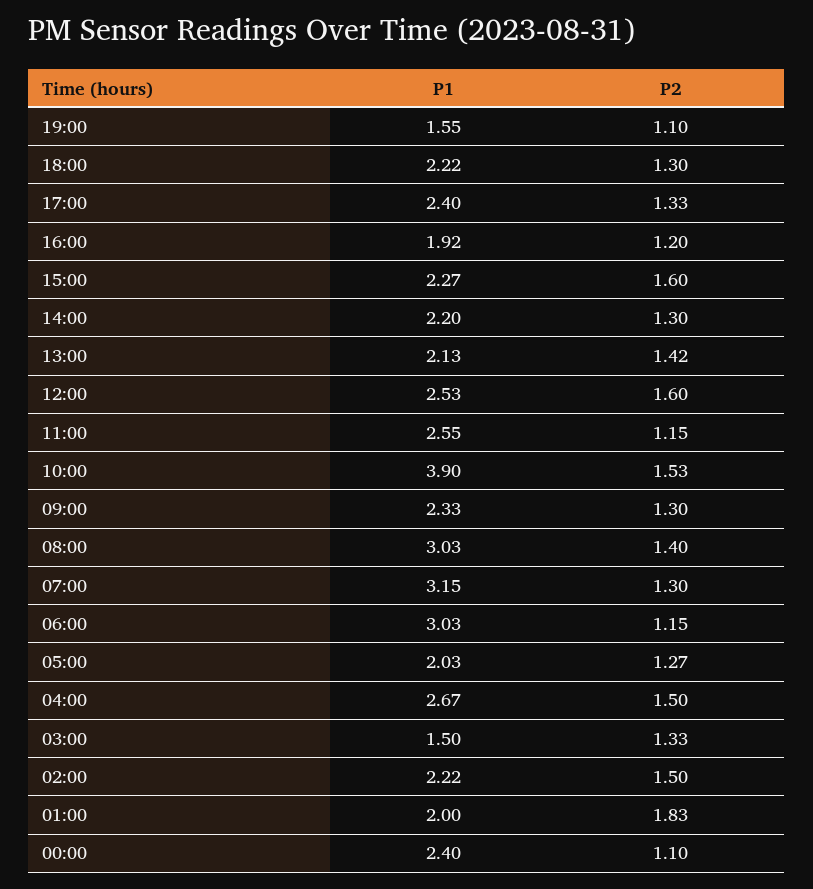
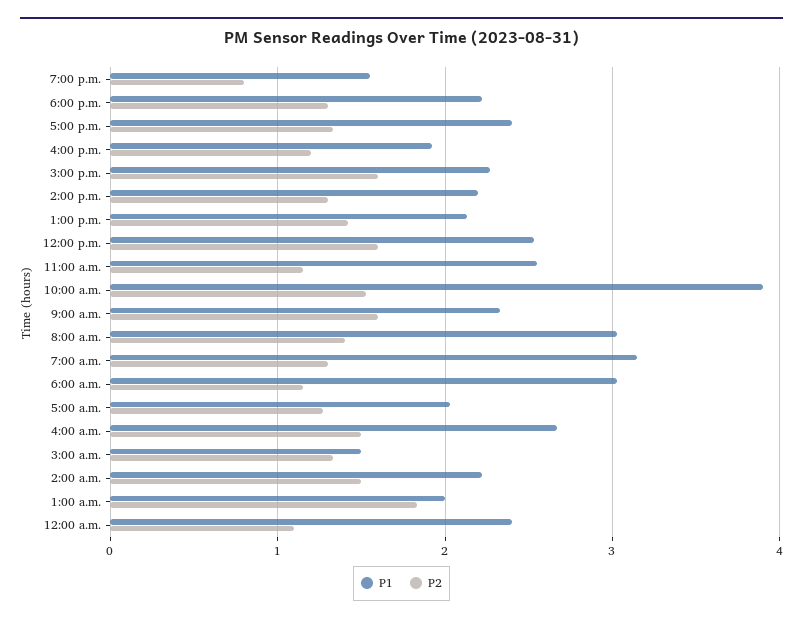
P2, 19:00: 1.1 -> 0.8
P2, 09:00: 1.3 -> 1.6

